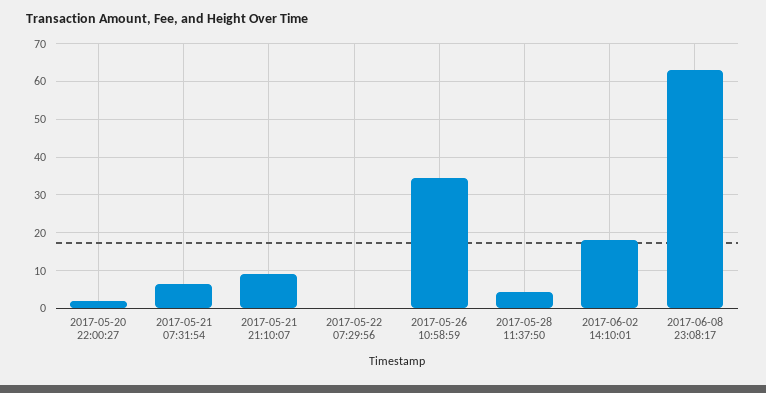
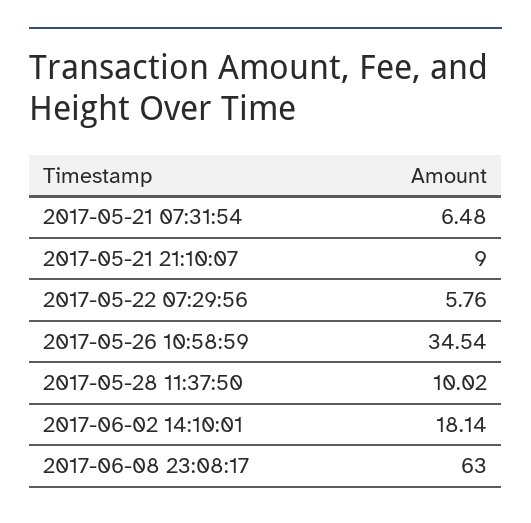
2017-05-20 22:00:27: 2 -> none
2017-05-22 07:29:56: 0 -> 5.76
2017-05-28 11:37:50: 4 -> 10.02

